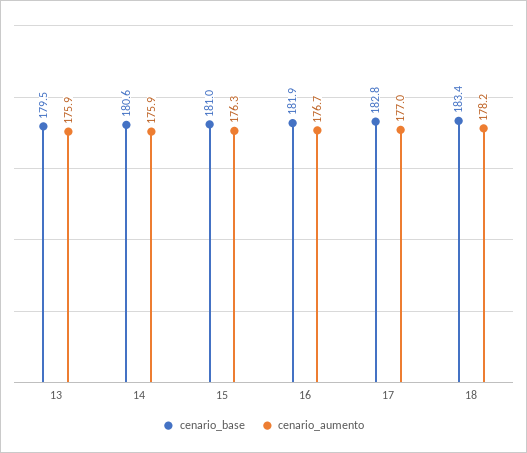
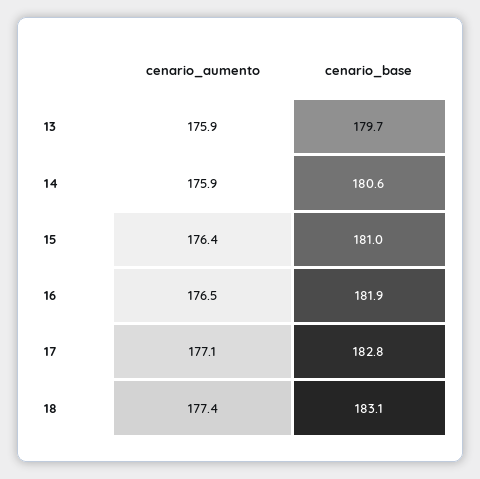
cenario_base, 13: 179.5 -> 179.7
cenario_aumento, 15: 176.3 -> 176.4
cenario_aumento, 16: 176.7 -> 176.5
cenario_aumento, 17: 177 -> 177.1
cenario_base, 18: 183.4 -> 183.1
cenario_aumento, 18: 178.2 -> 177.4

